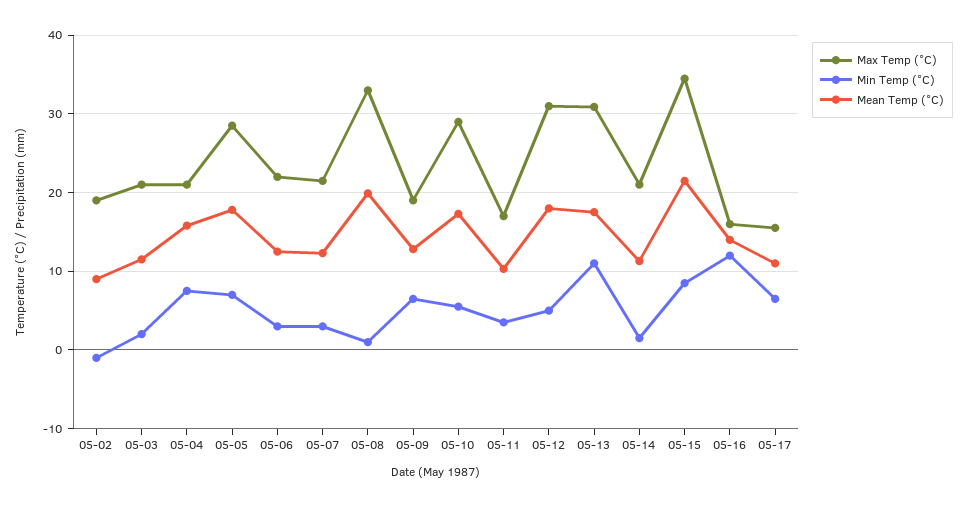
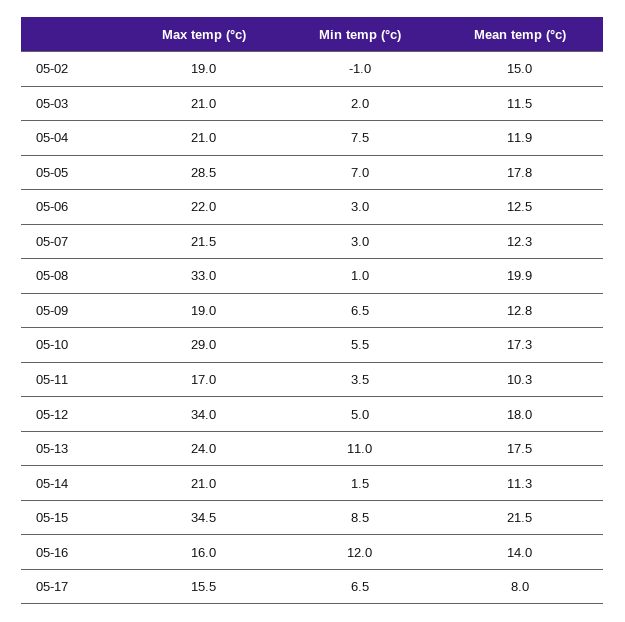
Mean Temp (°C), 05-02: 9 -> 15
Mean Temp (°C), 05-04: 16 -> 11.9
Max Temp (°C), 05-12: 31 -> 34
Max Temp (°C), 05-13: 31 -> 24
Mean Temp (°C), 05-17: 11 -> 8

